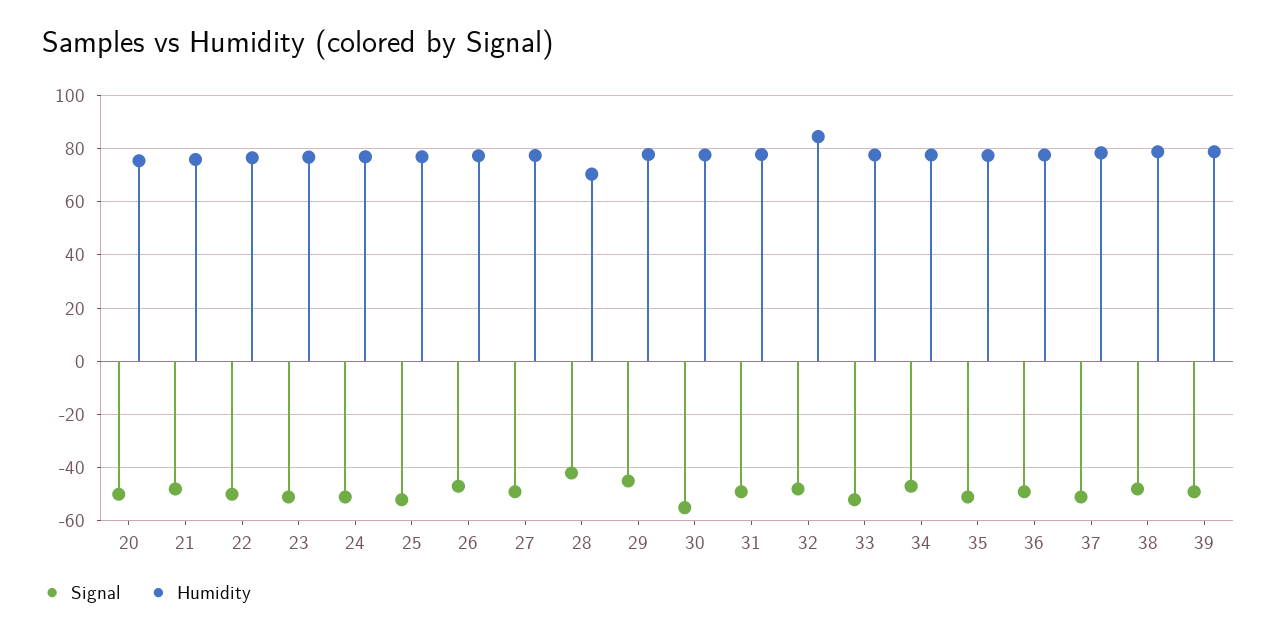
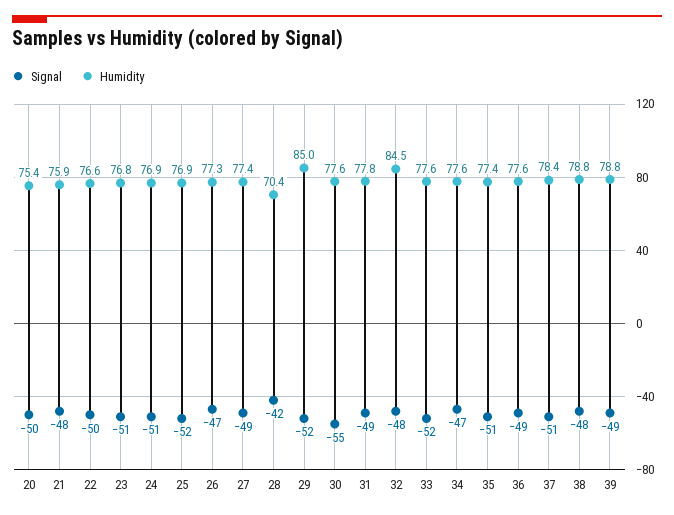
Signal, 29: -45 -> -52
Humidity, 29: 77.5 -> 85

